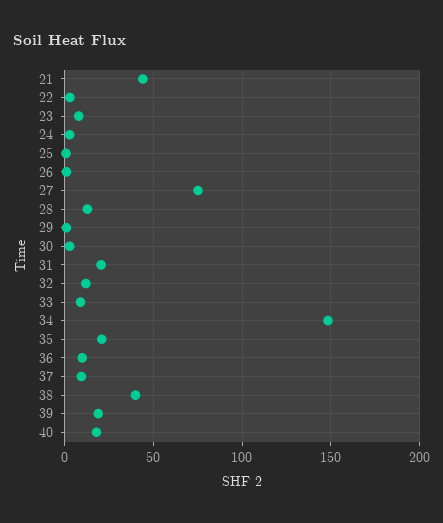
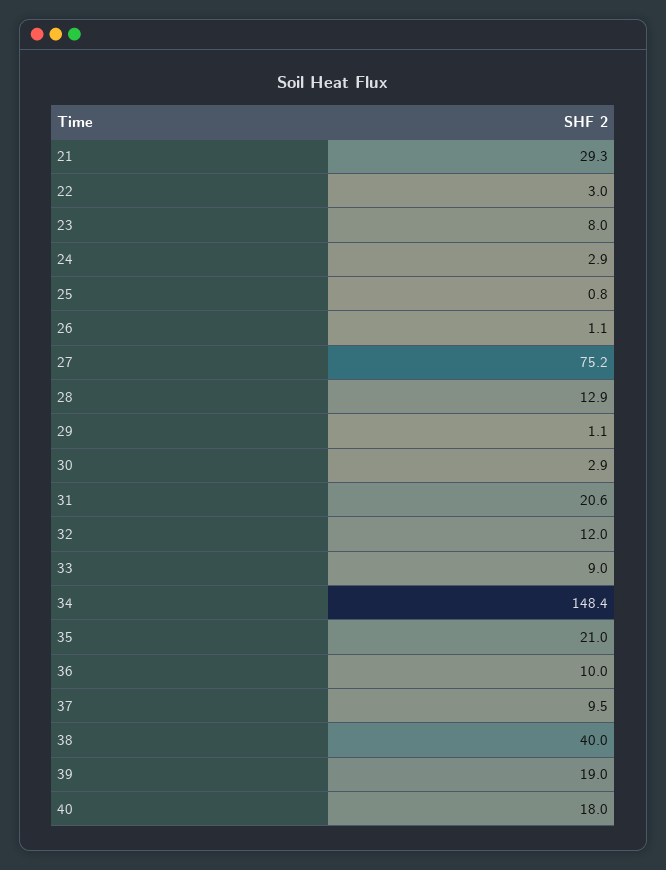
21: 45 -> 29.3

